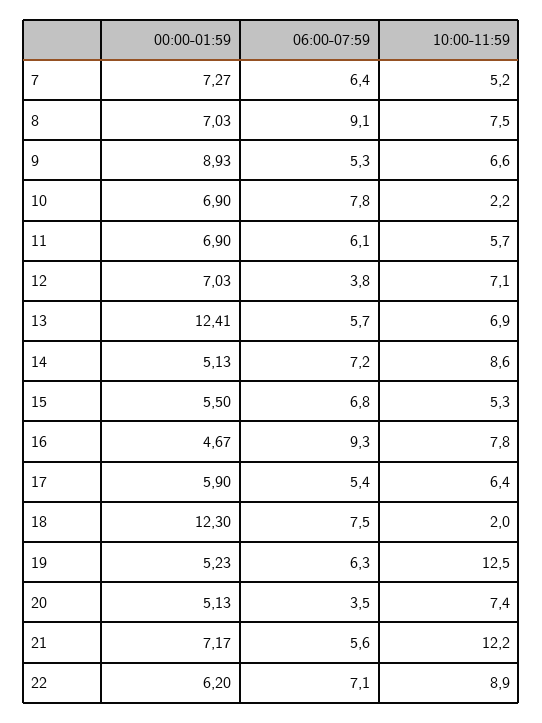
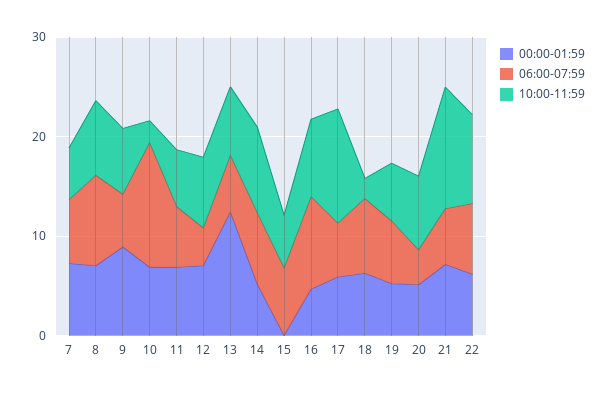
06:00-07:59, 10: 7.8 -> 12
00:00-01:59, 15: 5.5 -> 0
10:00-11:59, 17: 6.4 -> 12
00:00-01:59, 18: 12.3 -> 6
10:00-11:59, 19: 12.5 -> 6

